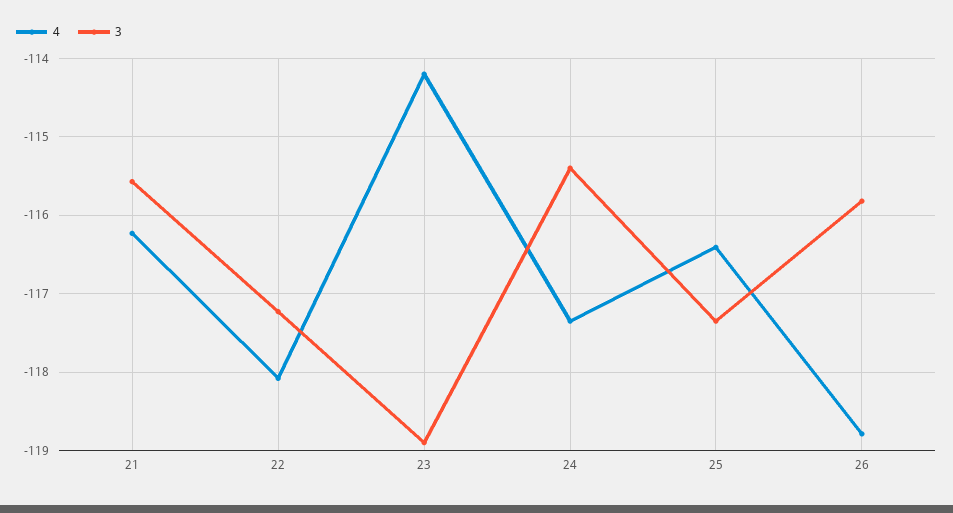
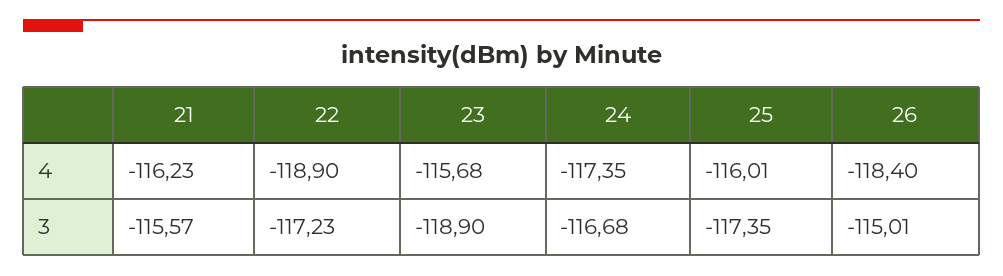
4, 22: -118.1 -> -118.9
4, 23: -114.2 -> -115.68
3, 24: -115.4 -> -116.68
4, 25: -116.4 -> -116.01
4, 26: -118.8 -> -118.4
3, 26: -115.8 -> -115.01

